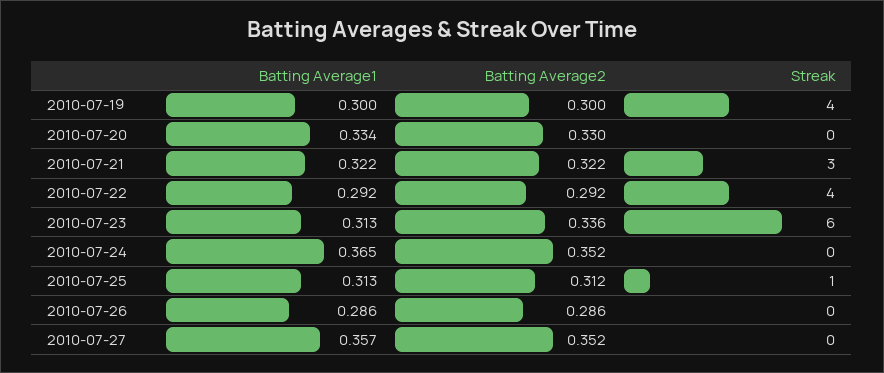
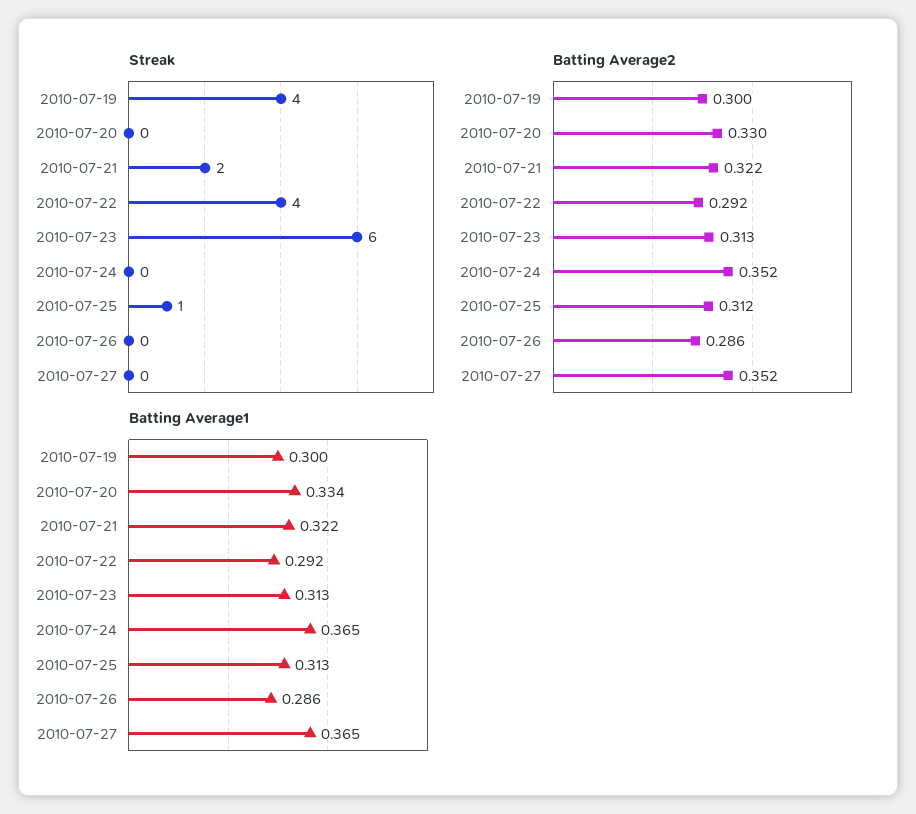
Streak, 2010-07-21: 3 -> 2
Batting Average2, 2010-07-23: 0.336 -> 0.313
Batting Average1, 2010-07-27: 0.357 -> 0.365

